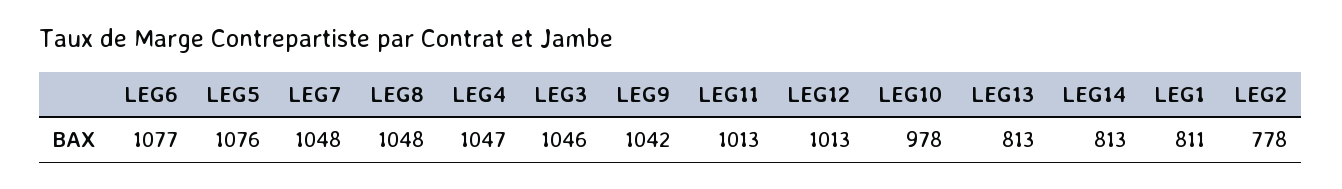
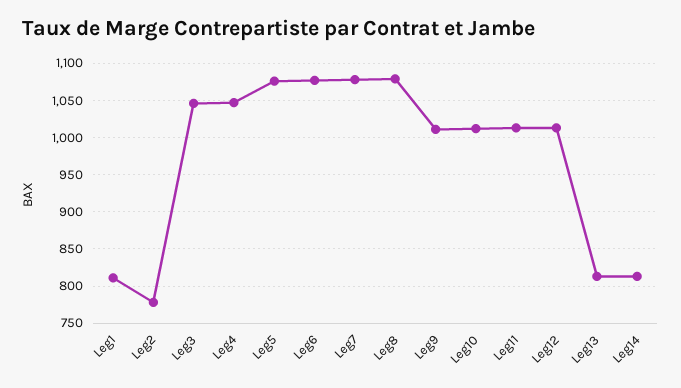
LEG7: 1048 -> 1080
LEG8: 1048 -> 1080
LEG9: 1042 -> 1010
LEG10: 978 -> 1010

